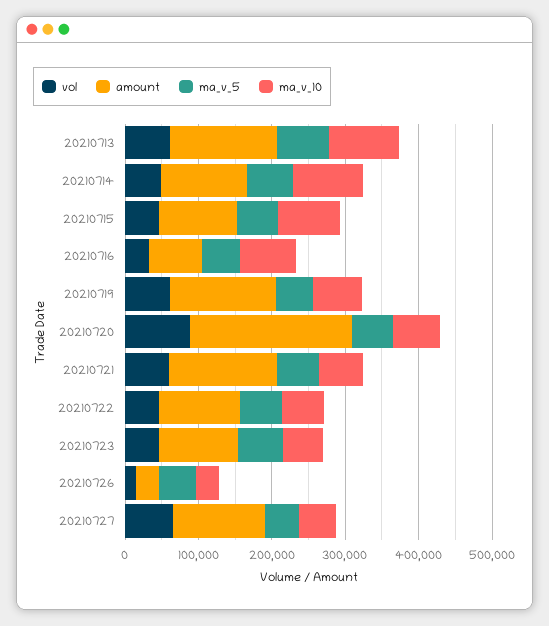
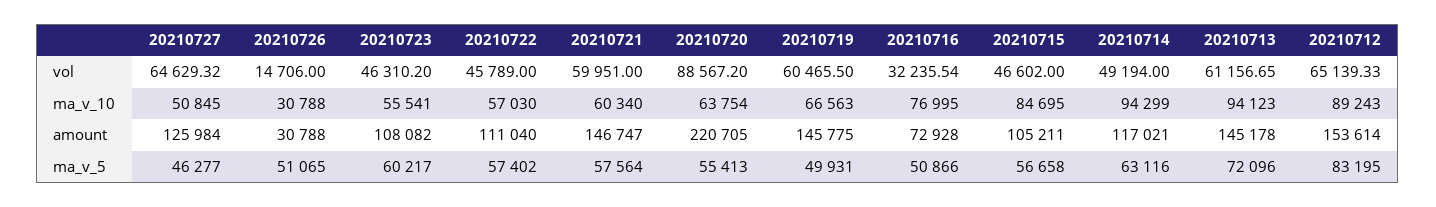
vol, 20210712: none -> 65139.33
ma_v_10, 20210712: none -> 89243
amount, 20210712: none -> 153614
ma_v_5, 20210712: none -> 83195

